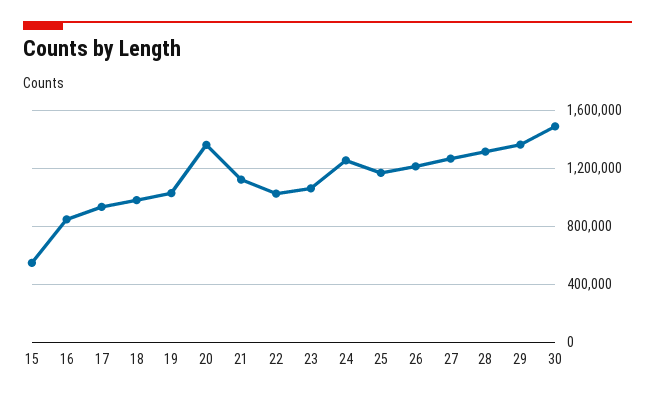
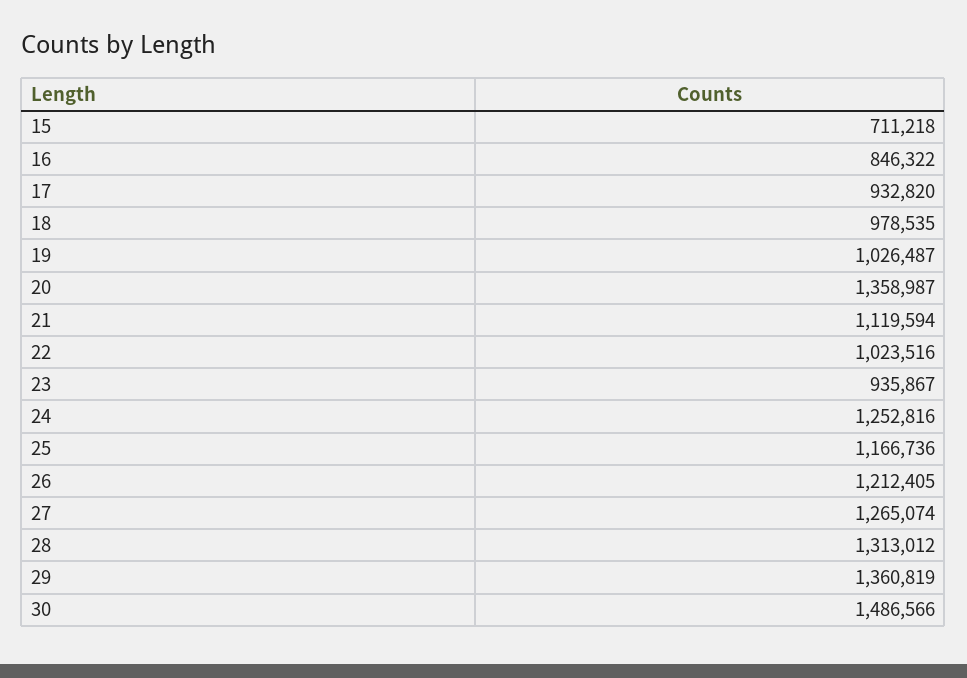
15: 550000 -> 711218
23: 1050000 -> 935867

